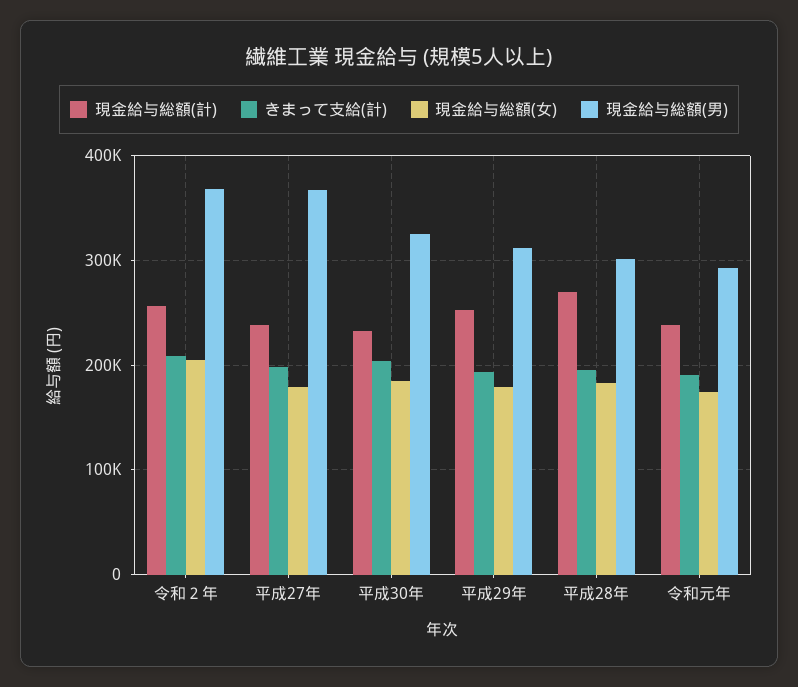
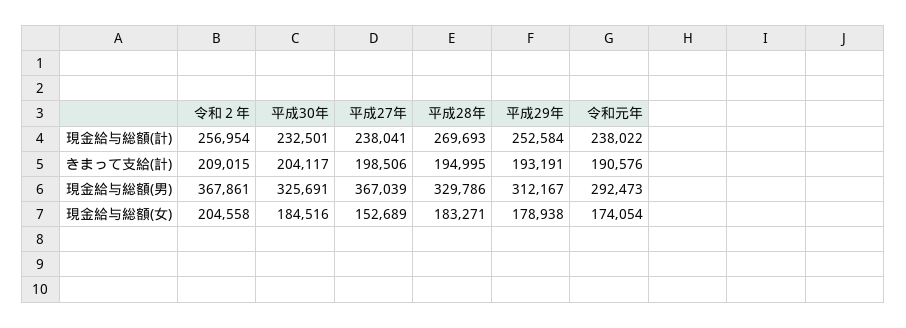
現金給与総額(女), 平成27年: 180000 -> 152689
現金給与総額(男), 平成28年: 300000 -> 329786

